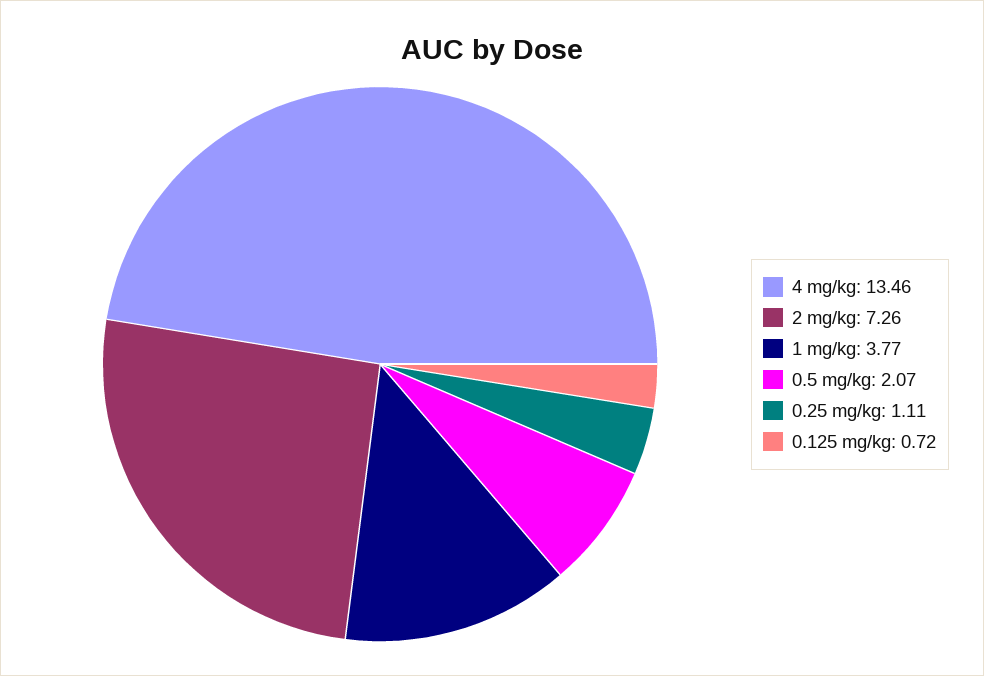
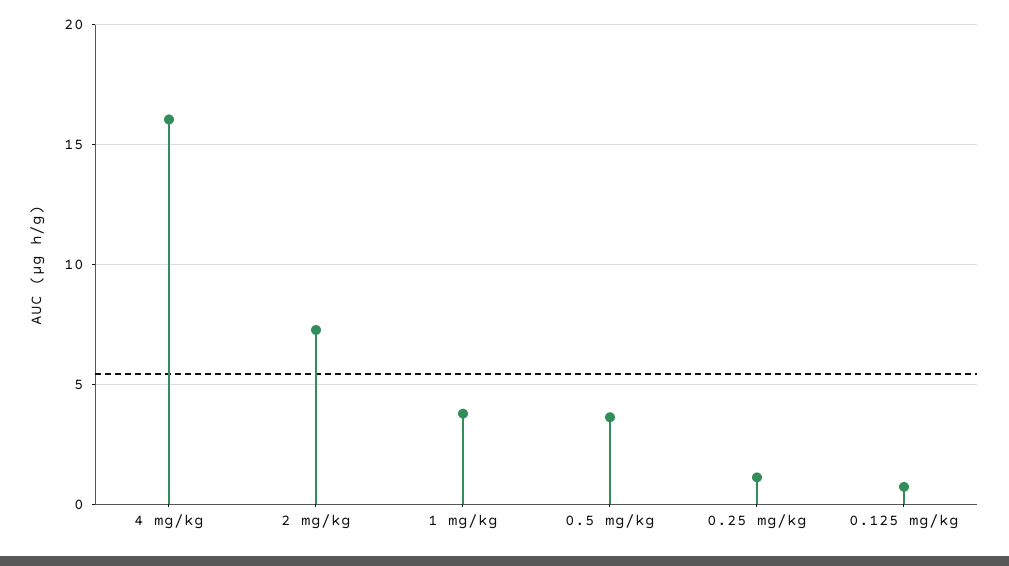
4 mg/kg: 13.46 -> 16
0.5 mg/kg: 2.07 -> 3.5

